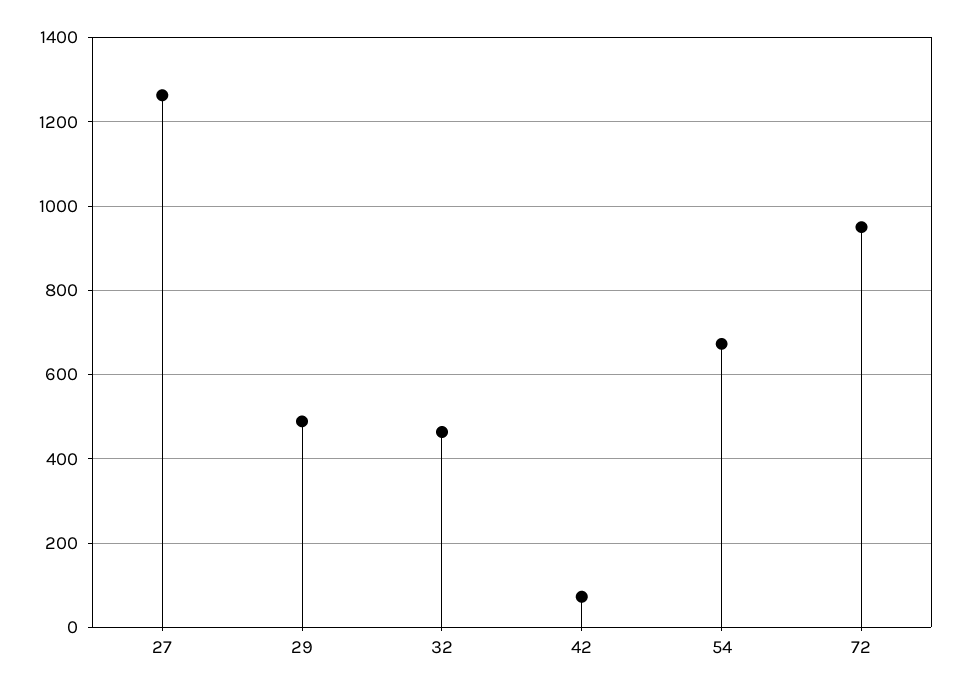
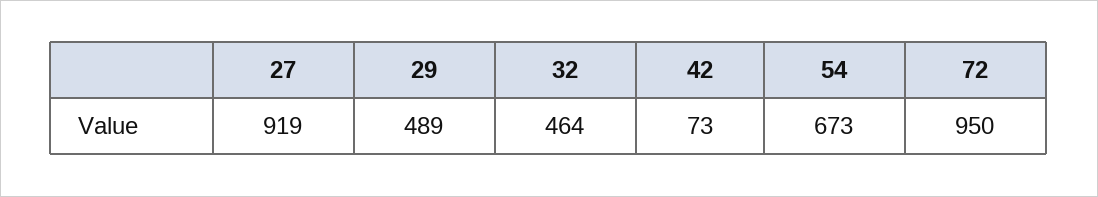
27: 1260 -> 919

